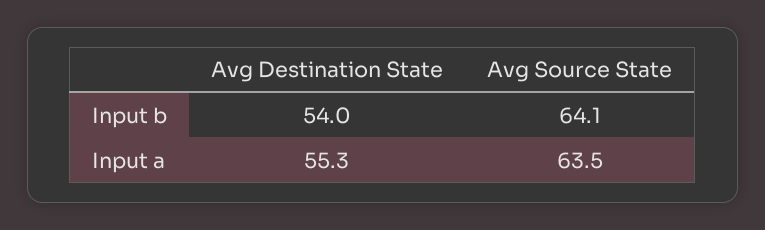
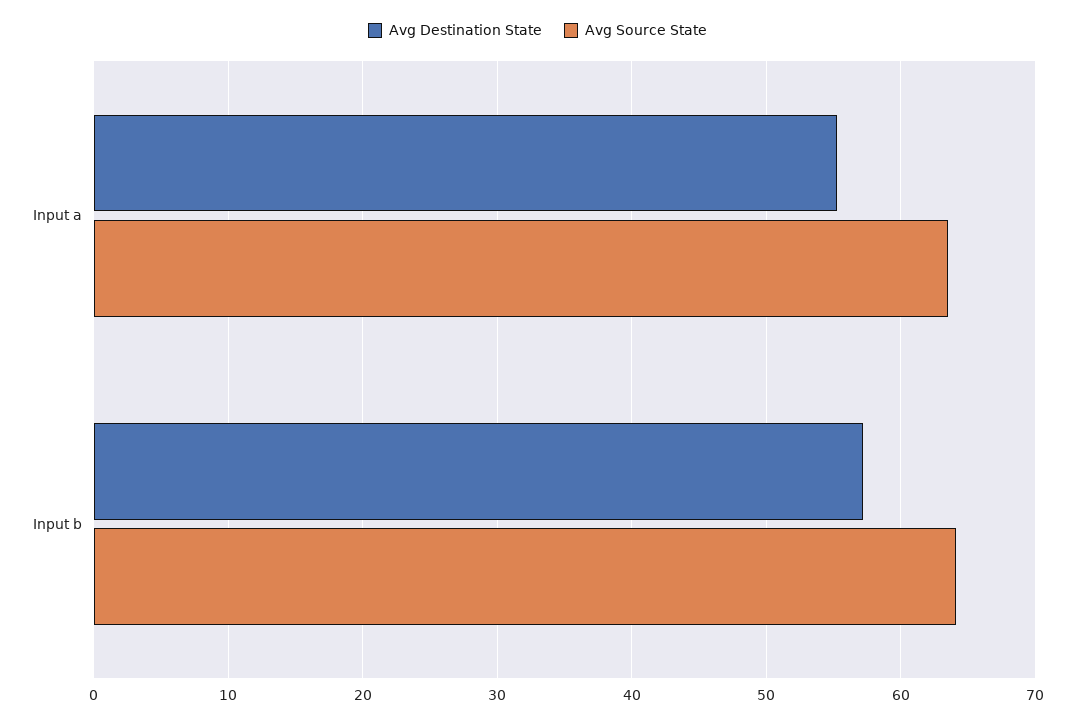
Avg Destination State, Input b: 54 -> 57

